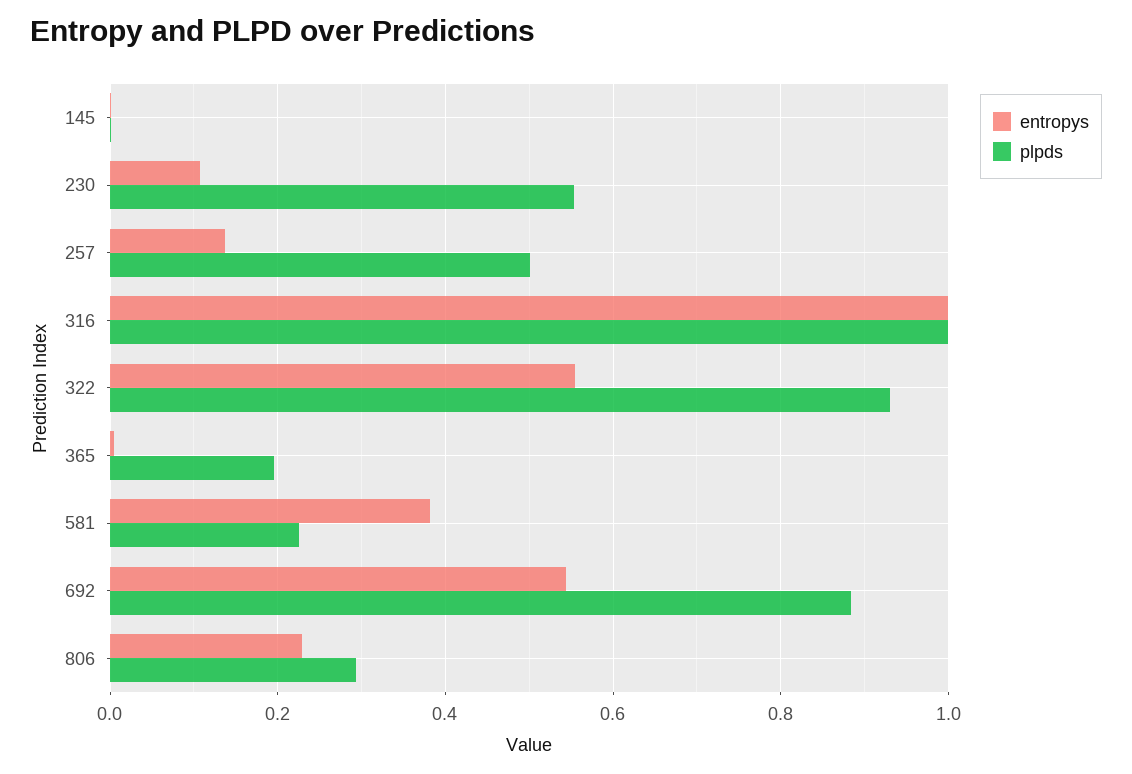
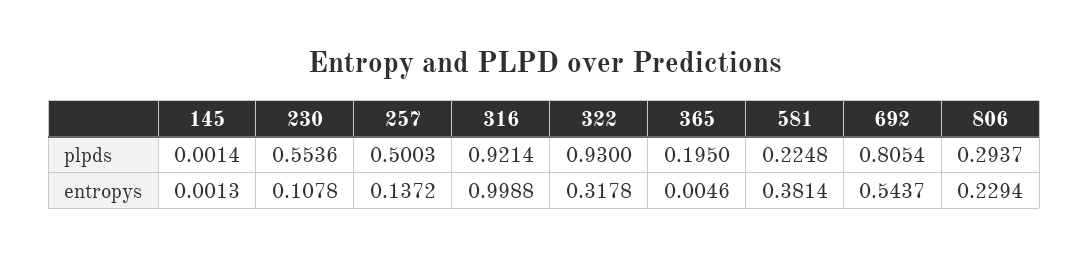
plpds, 316: 1 -> 0.9214
entropys, 322: 0.56 -> 0.3178
plpds, 692: 0.88 -> 0.8054

